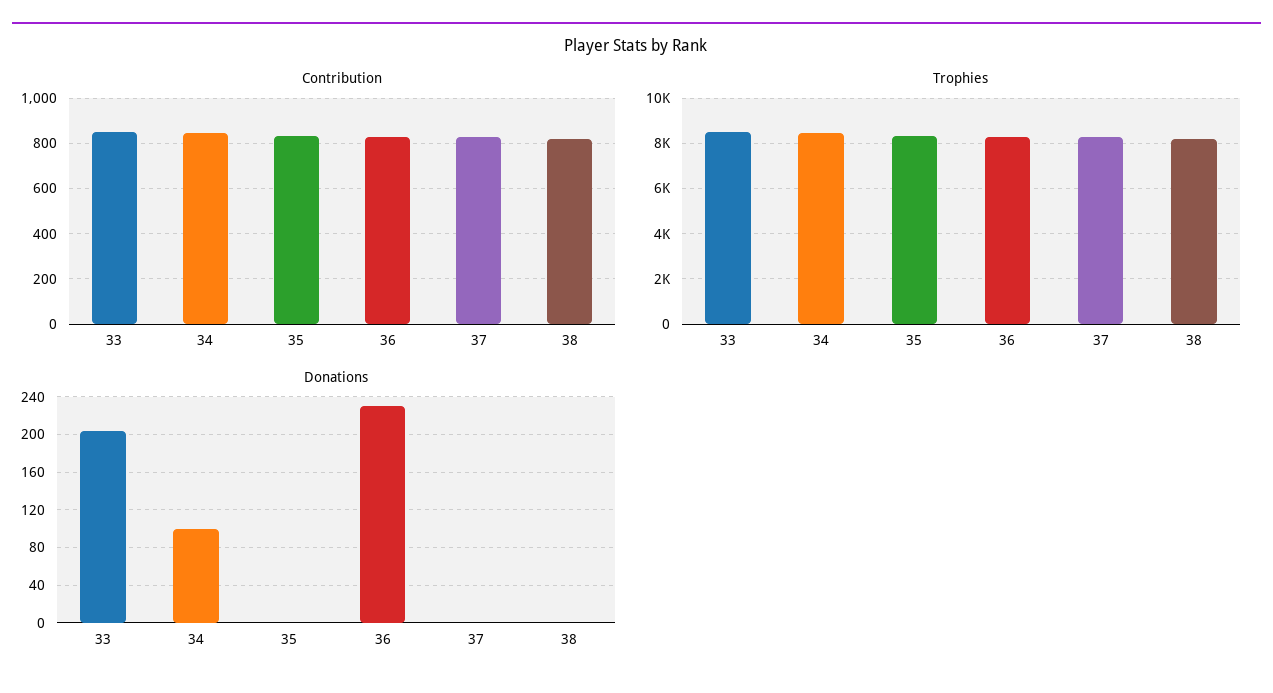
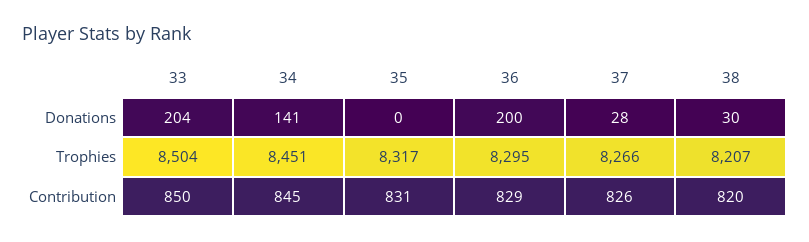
Donations, 34: 100 -> 141
Donations, 36: 230 -> 200
Donations, 37: 0 -> 28
Donations, 38: 0 -> 30

